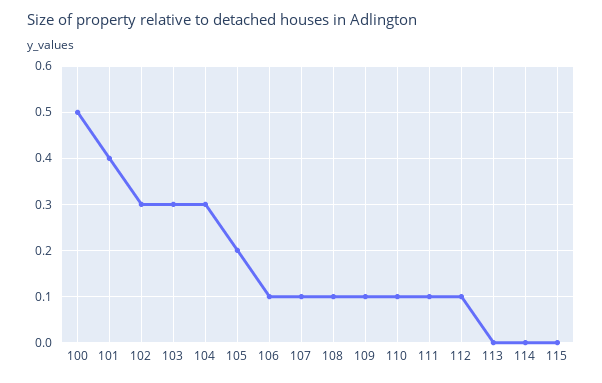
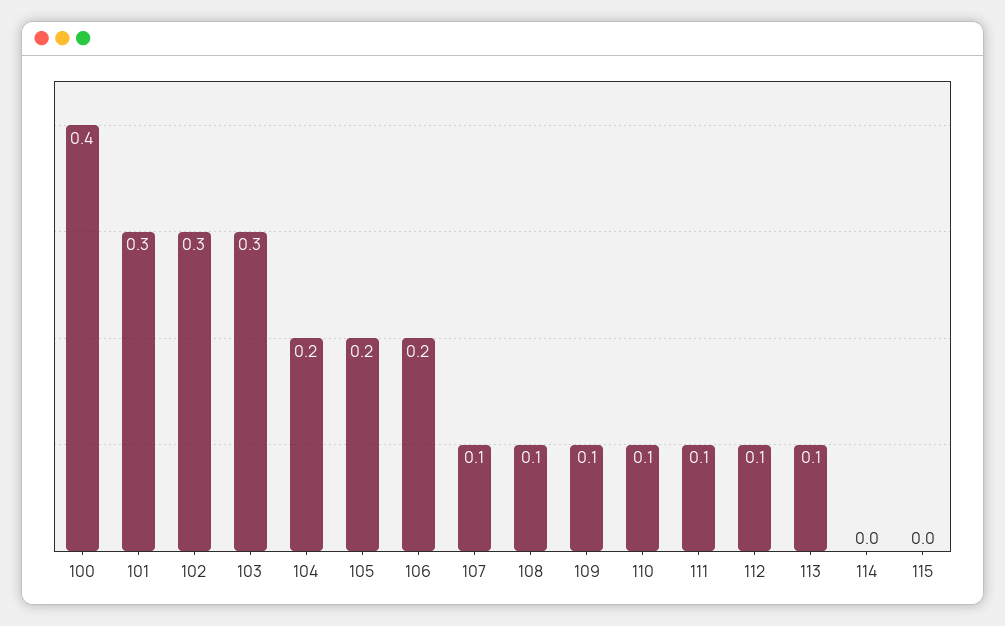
100: 0.5 -> 0.4
101: 0.4 -> 0.3
104: 0.3 -> 0.2
106: 0.1 -> 0.2
113: 0 -> 0.1

